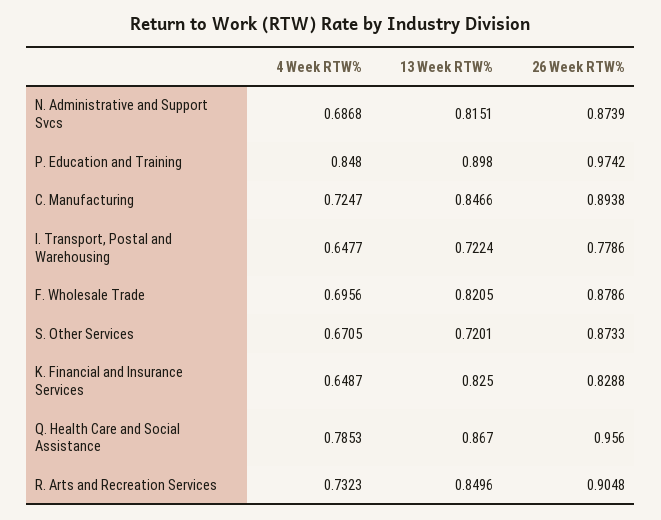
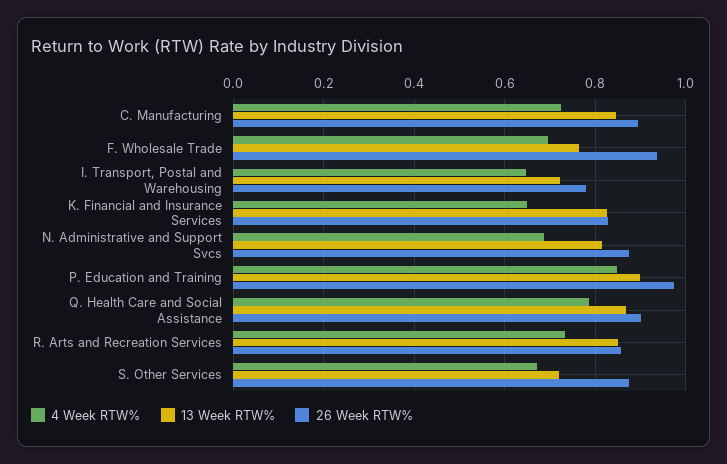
13 Week RTW%, F. Wholesale Trade: 0.8205 -> 0.76
26 Week RTW%, F. Wholesale Trade: 0.8786 -> 0.94
26 Week RTW%, Q. Health Care and Social Assistance: 0.956 -> 0.9
26 Week RTW%, R. Arts and Recreation Services: 0.9048 -> 0.86

